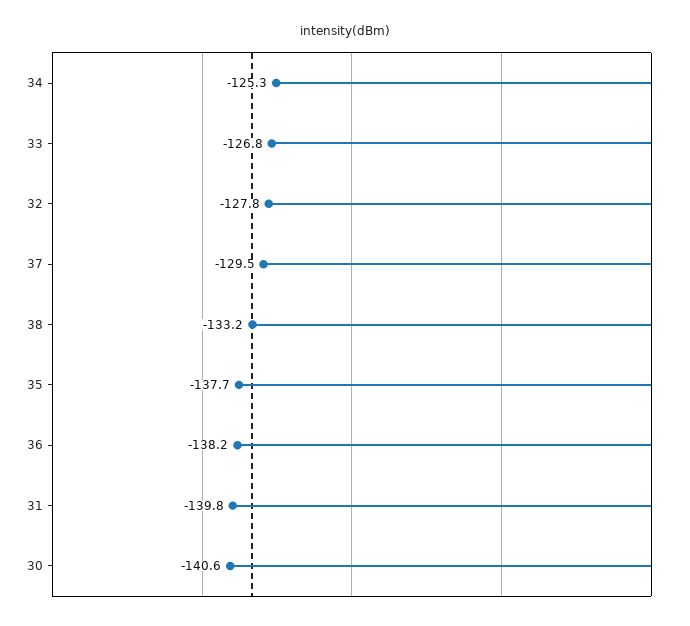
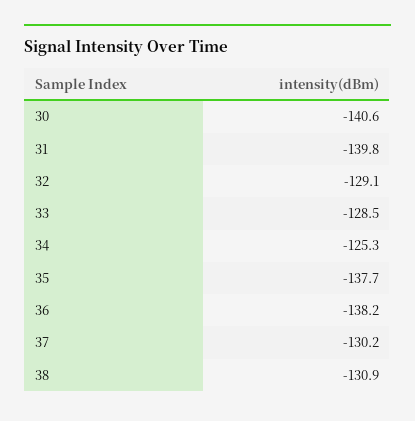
33: -126.8 -> -128.5
32: -127.8 -> -129.1
37: -129.5 -> -130.2
38: -133.2 -> -130.9

